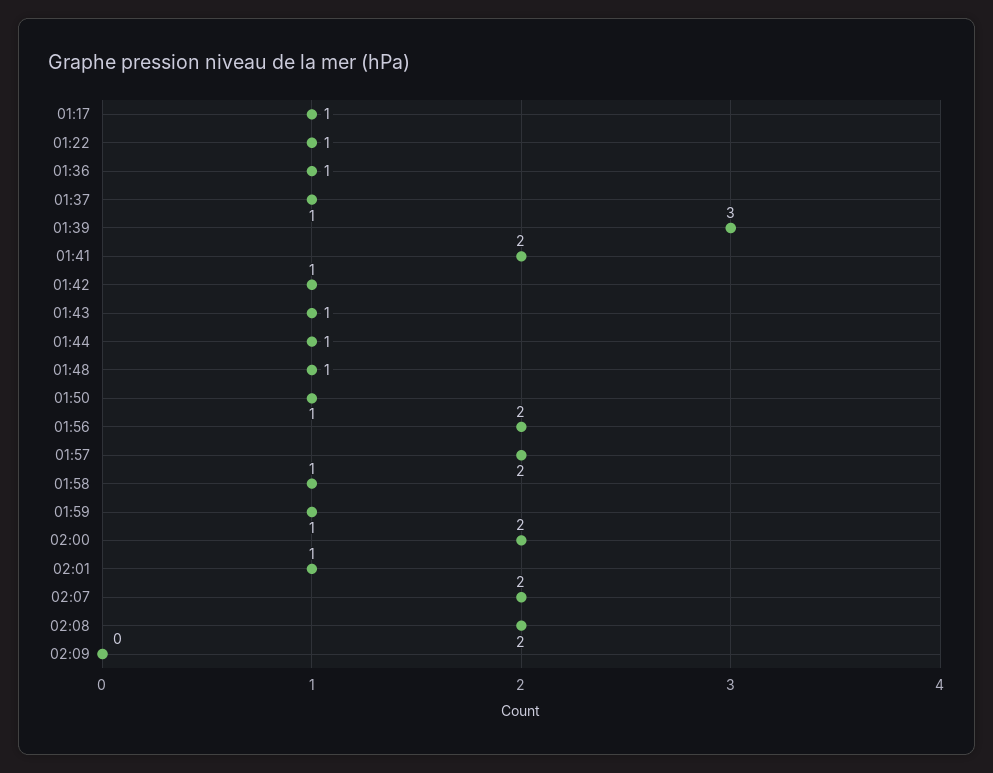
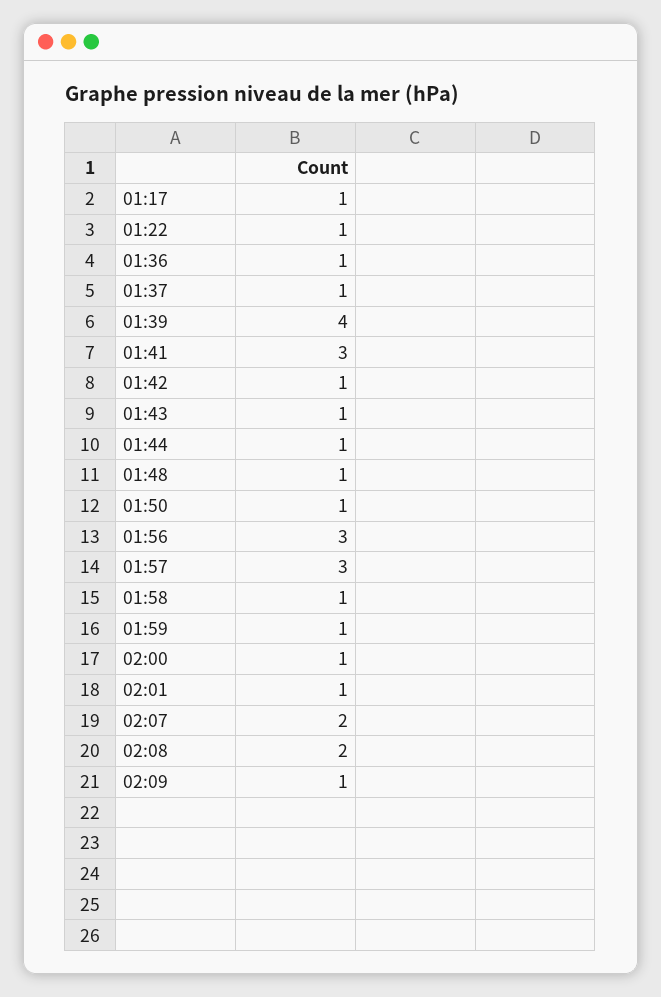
01:39: 3 -> 4
01:41: 2 -> 3
01:56: 2 -> 3
01:57: 2 -> 3
02:00: 2 -> 1
02:09: 0 -> 1

